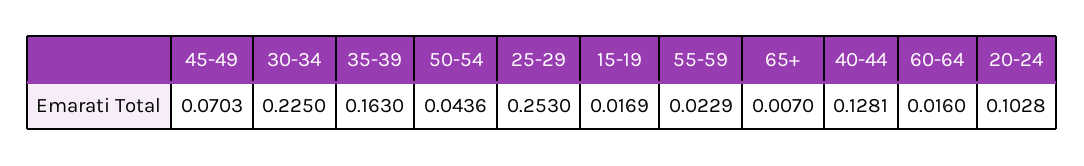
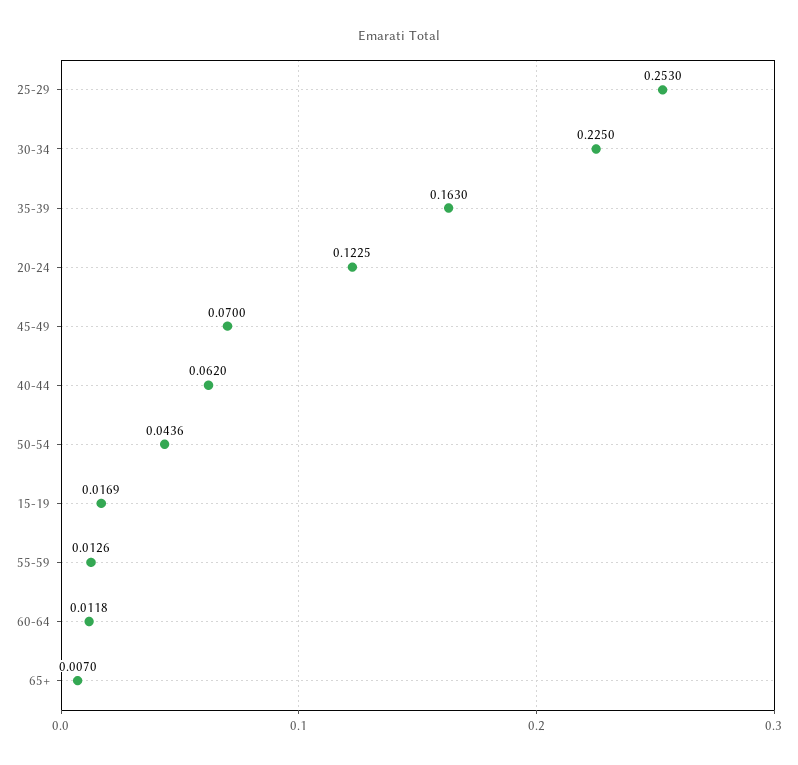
45-49: 0.0703 -> 0.07
55-59: 0.0229 -> 0.0126
40-44: 0.1281 -> 0.062
60-64: 0.016 -> 0.0118
20-24: 0.1028 -> 0.1225

